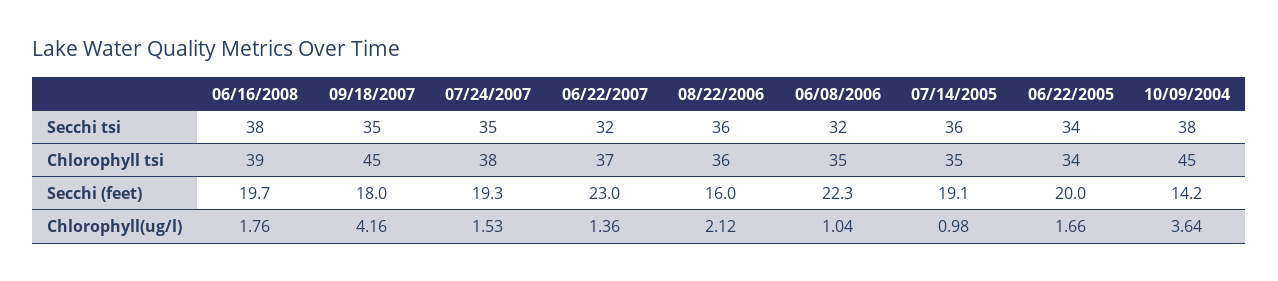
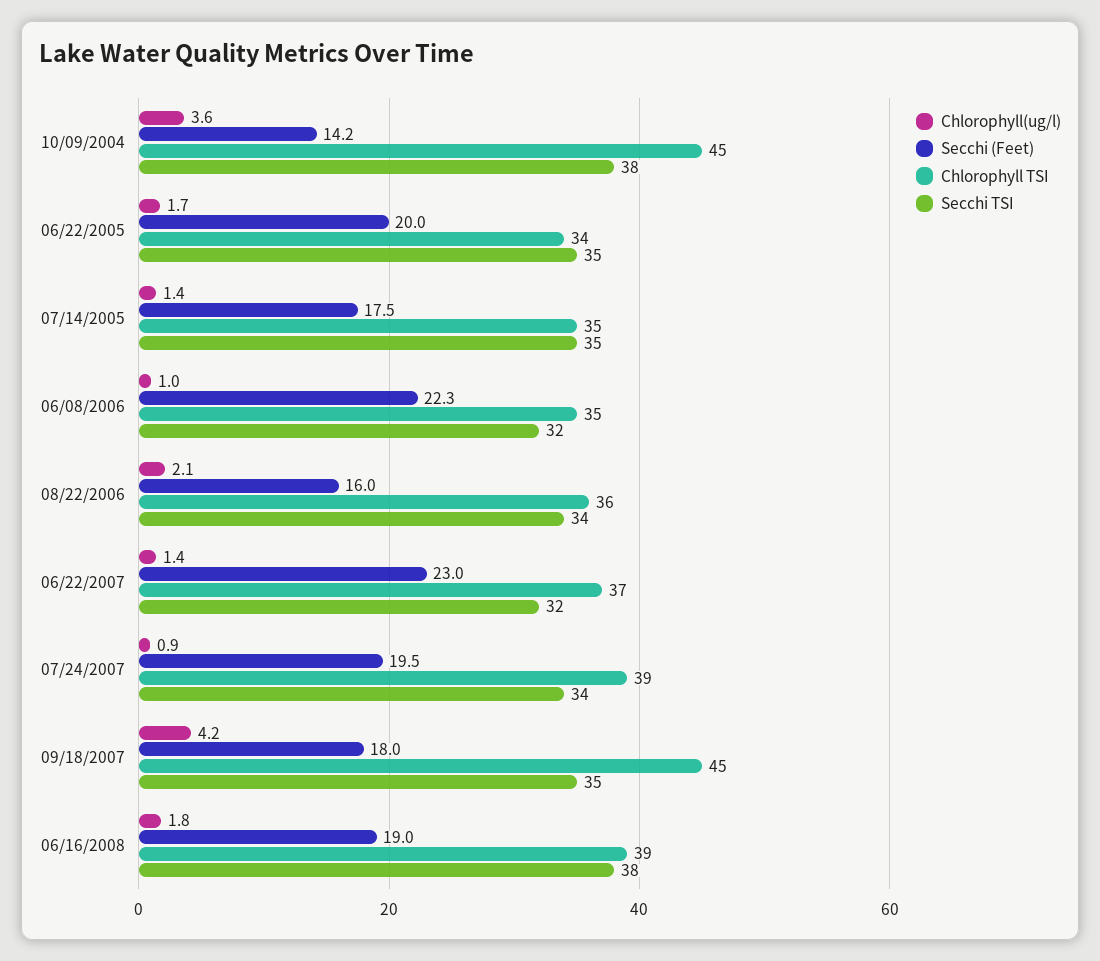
Secchi tsi, 07/24/2007: 35 -> 34
Secchi tsi, 08/22/2006: 36 -> 34
Secchi tsi, 07/14/2005: 36 -> 35
Secchi tsi, 06/22/2005: 34 -> 35
Chlorophyll tsi, 07/24/2007: 38 -> 39
Secchi (feet), 06/16/2008: 19.7 -> 19
Secchi (feet), 07/24/2007: 19.3 -> 19.5
Secchi (feet), 07/14/2005: 19.1 -> 17.5
Chlorophyll(ug/l), 07/24/2007: 1.53 -> 0.9
Chlorophyll(ug/l), 07/14/2005: 0.98 -> 1.4

